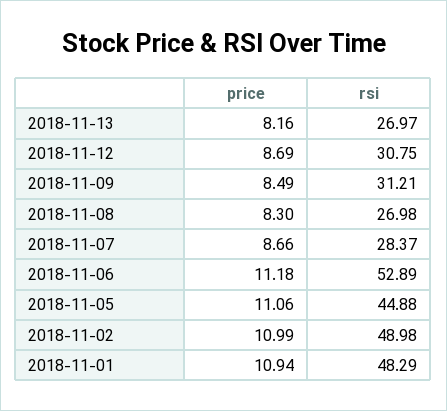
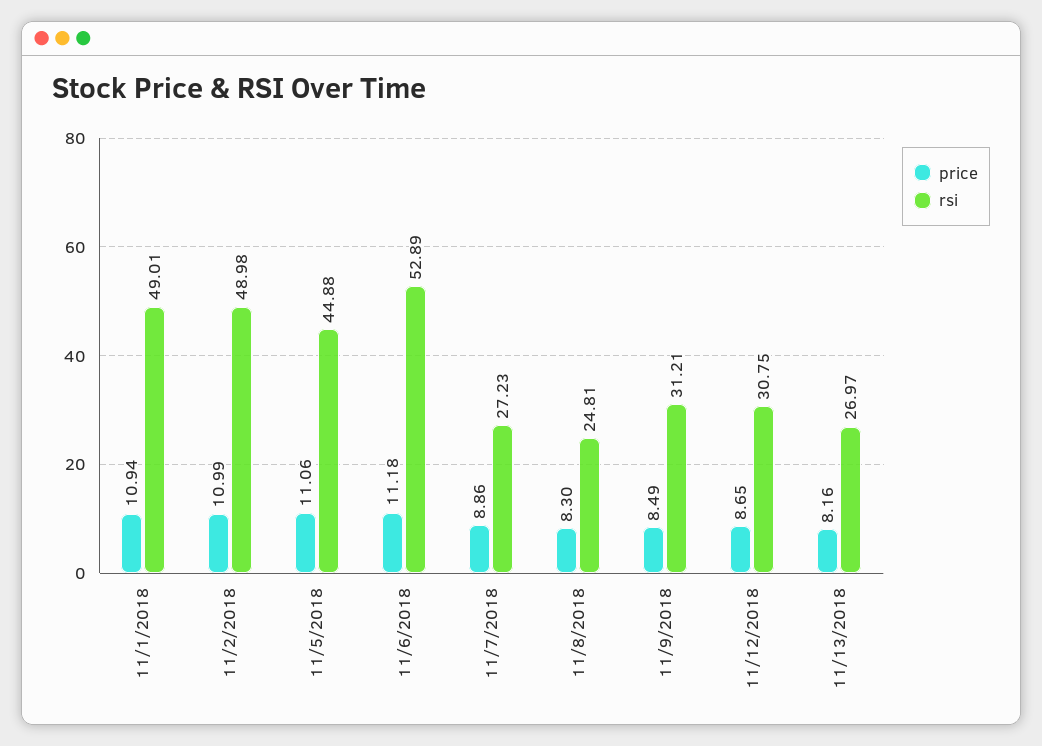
price, 2018-11-12: 8.69 -> 8.65
rsi, 2018-11-08: 26.98 -> 24.81
price, 2018-11-07: 8.66 -> 8.86
rsi, 2018-11-07: 28.37 -> 27.23
rsi, 2018-11-01: 48.29 -> 49.01

